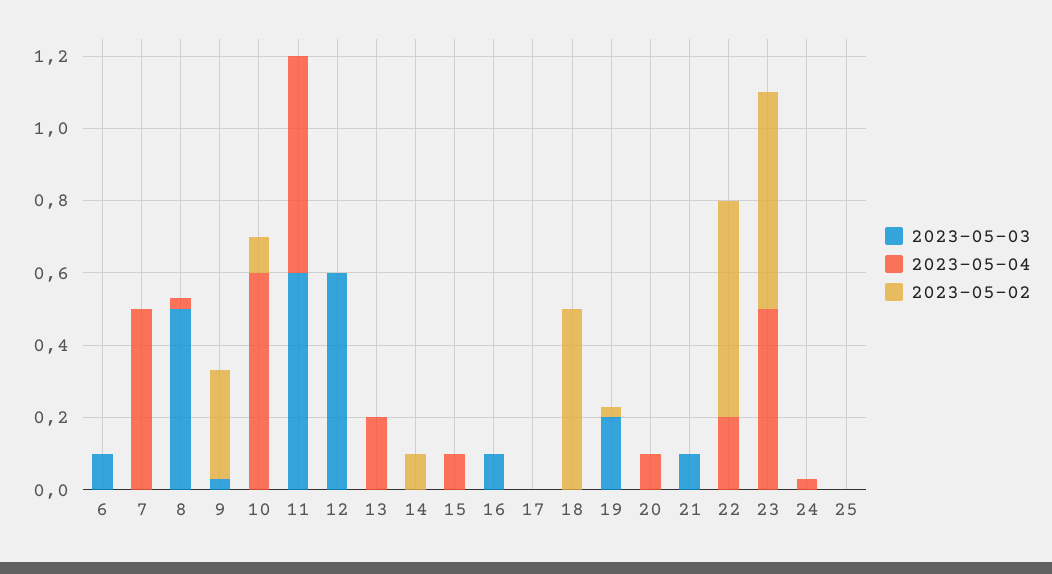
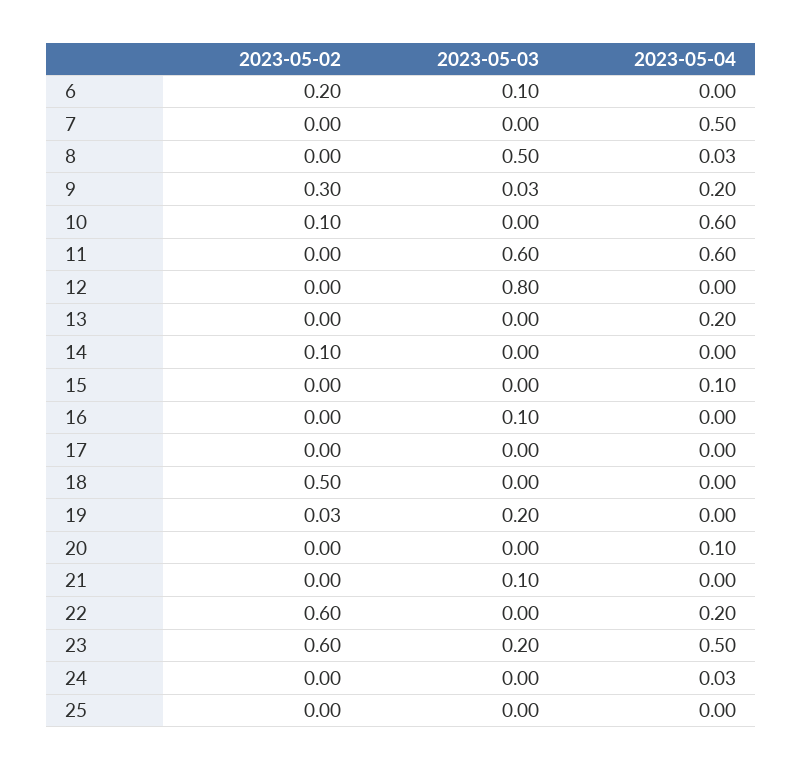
2023-05-02, 6: 0 -> 0.2
2023-05-04, 9: 0 -> 0.2
2023-05-03, 12: 0.6 -> 0.8
2023-05-03, 23: 0 -> 0.2

